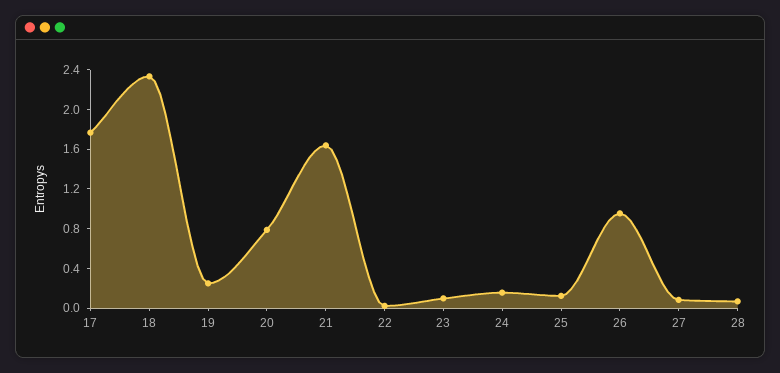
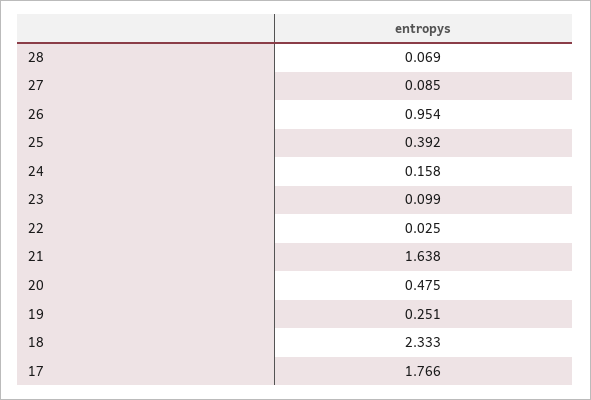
20: 0.8 -> 0.475
25: 0.1 -> 0.392

